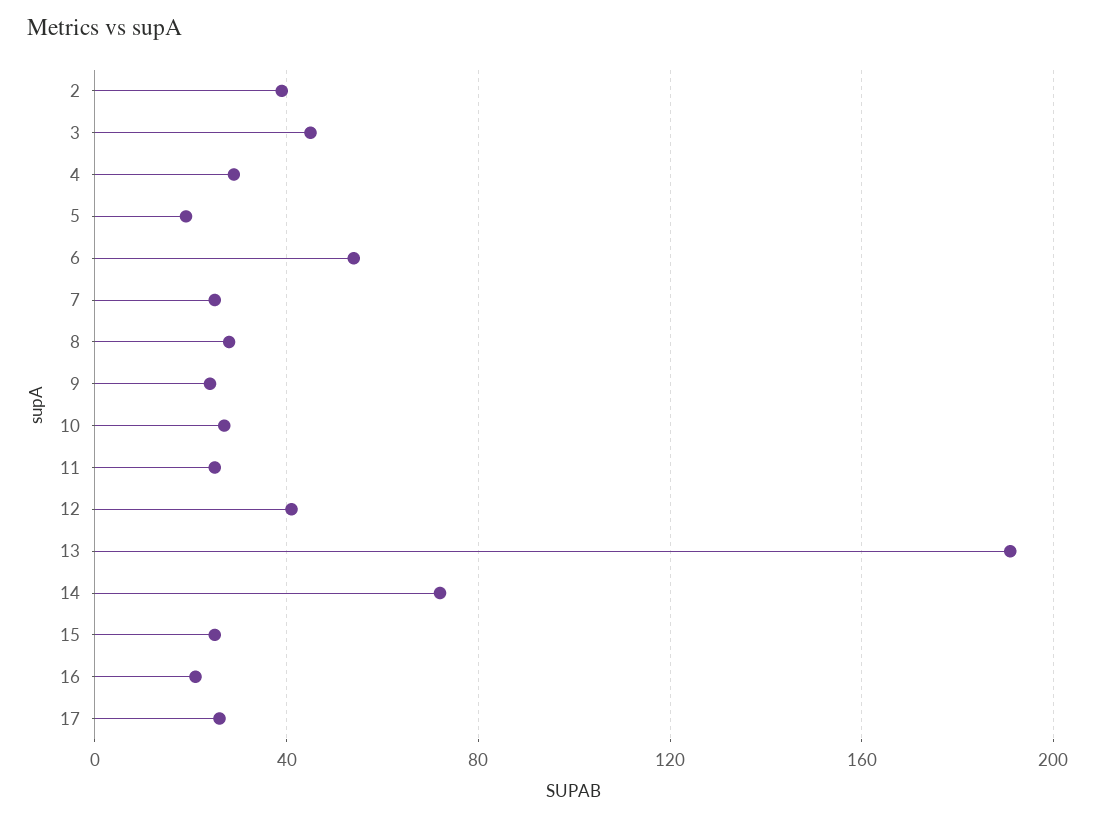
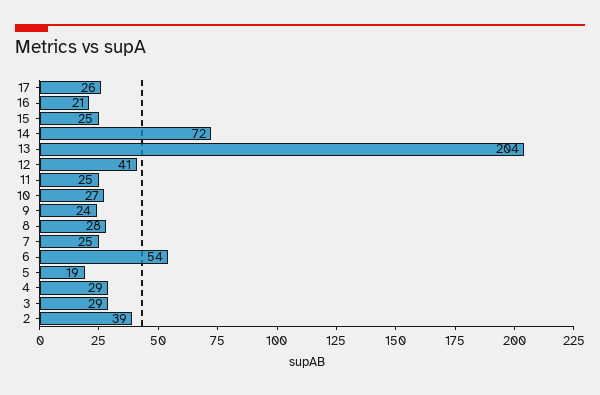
3: 45 -> 29
13: 190 -> 204

